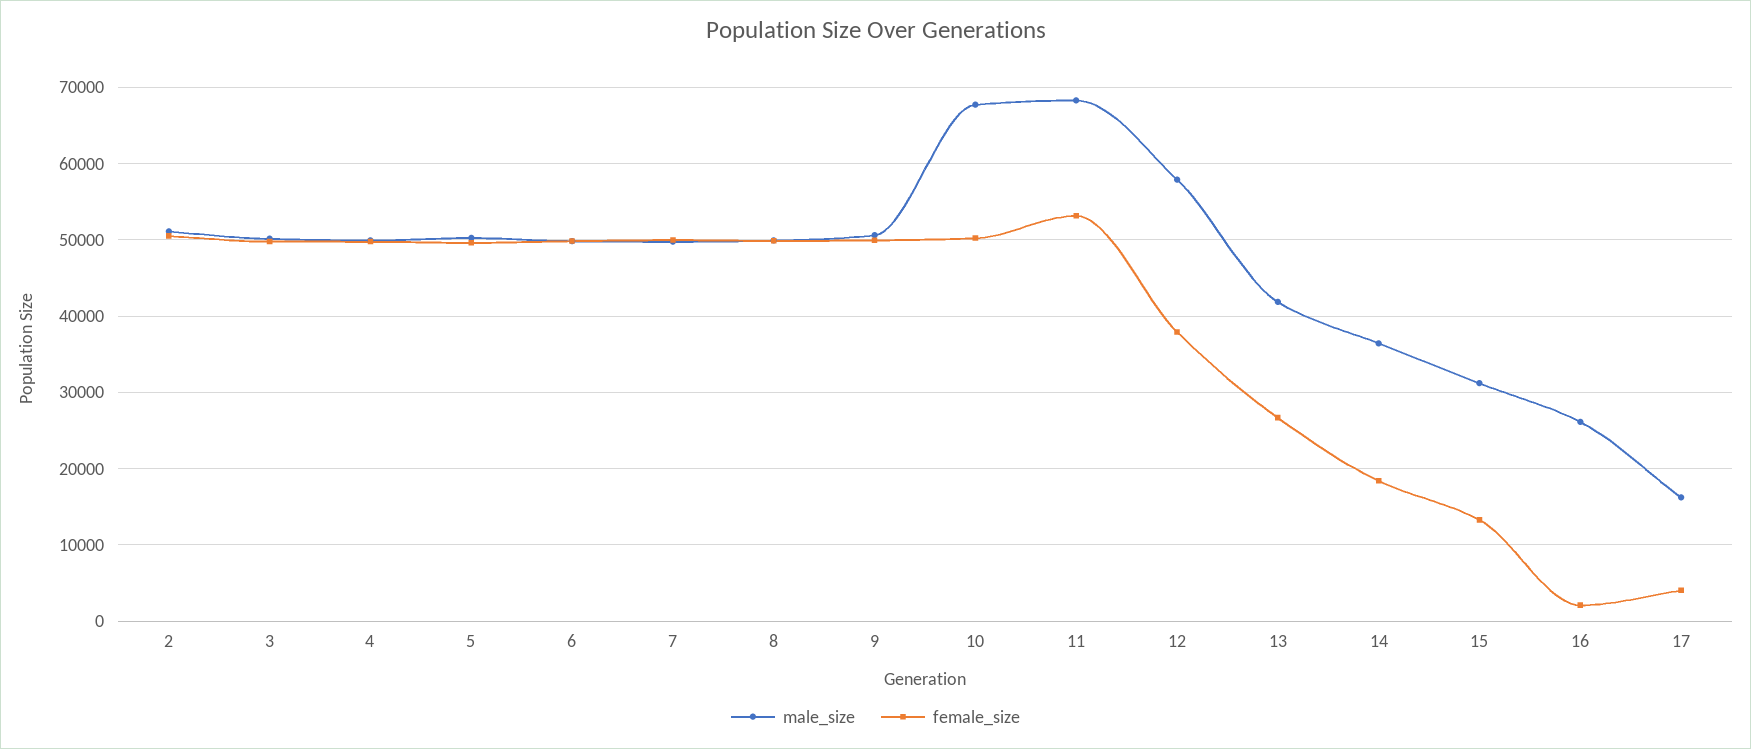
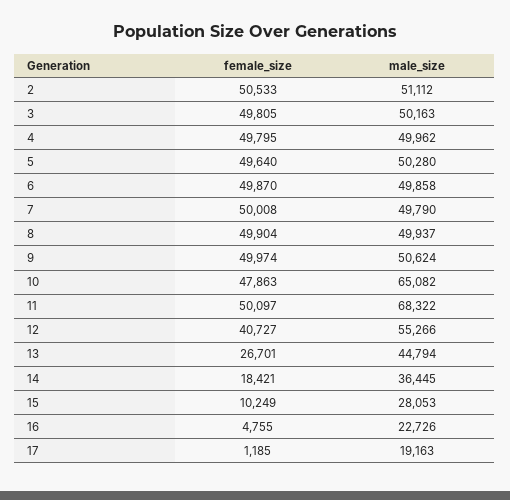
male_size, 10: 68000 -> 65082
female_size, 10: 50000 -> 47863
female_size, 11: 53000 -> 50097
male_size, 12: 58000 -> 55266
female_size, 12: 38000 -> 40727
male_size, 13: 42000 -> 44794
male_size, 15: 31000 -> 28053
female_size, 15: 13000 -> 10249
male_size, 16: 26000 -> 22726
female_size, 16: 2000 -> 4755
male_size, 17: 16000 -> 19163
female_size, 17: 4000 -> 1185

